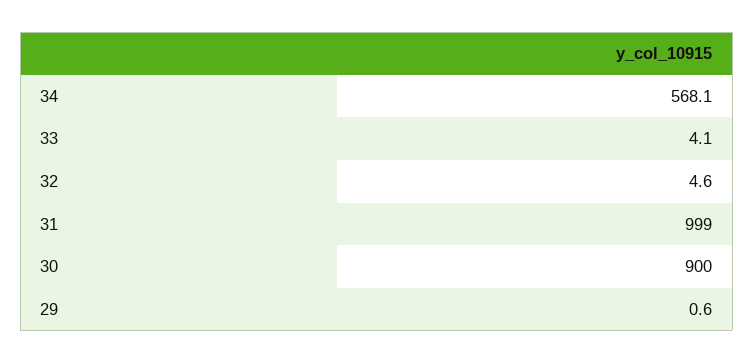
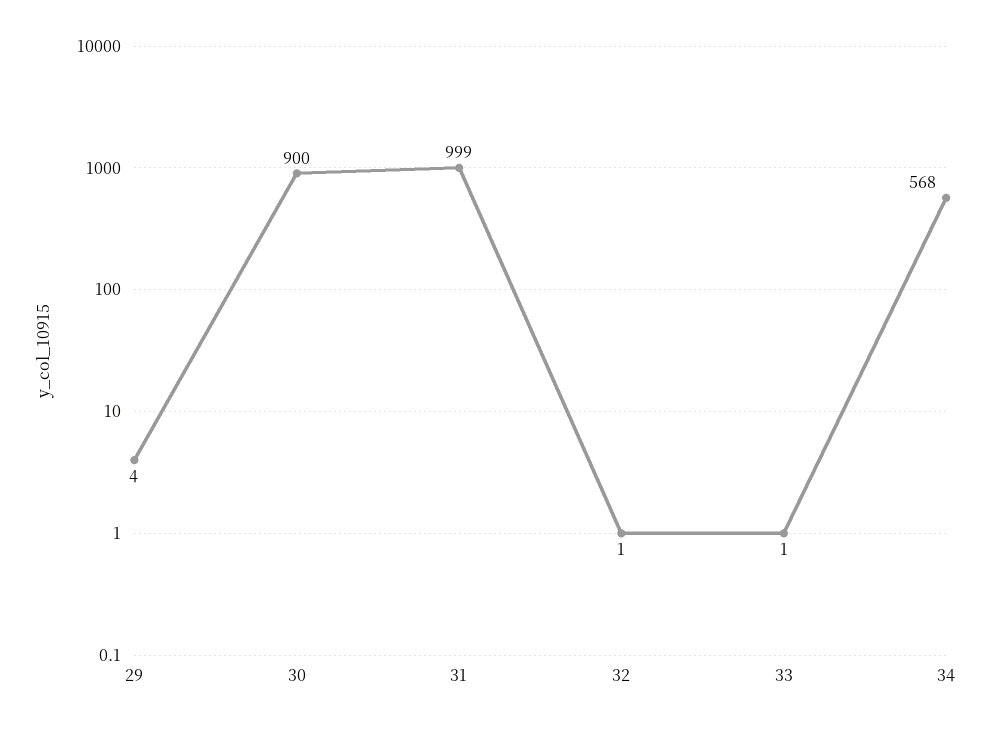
33: 4.1 -> 1
32: 4.6 -> 1
29: 0.6 -> 4

